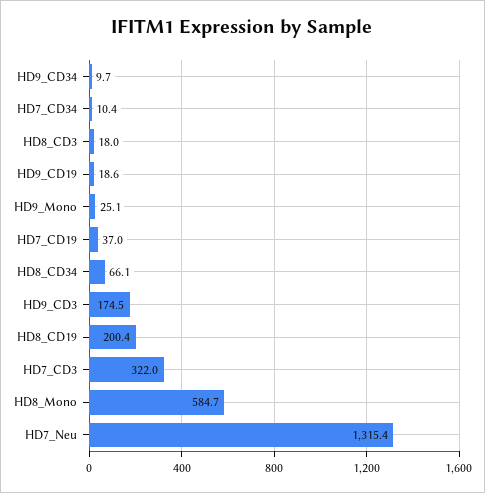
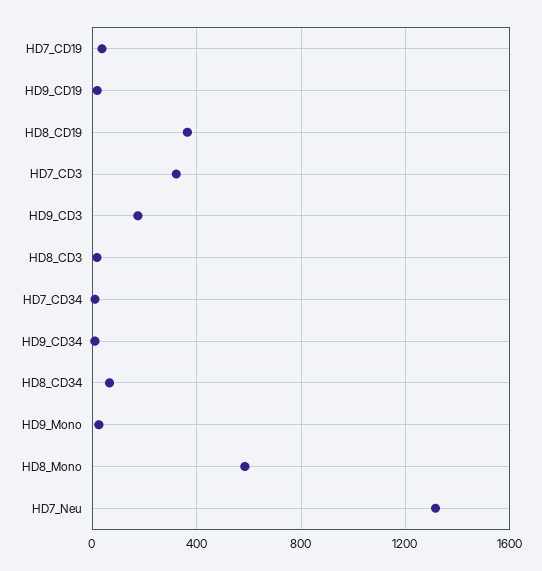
HD8_CD19: 200.4 -> 350

